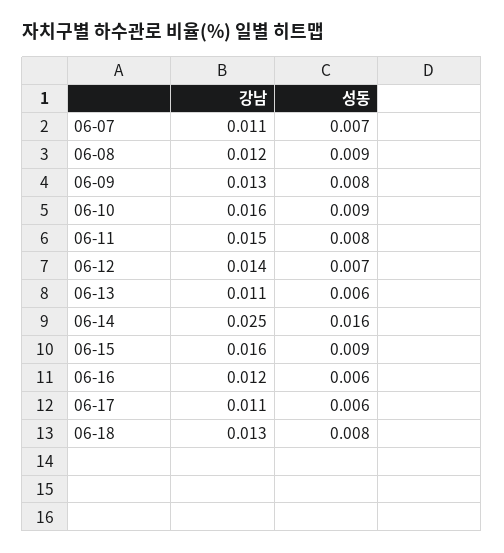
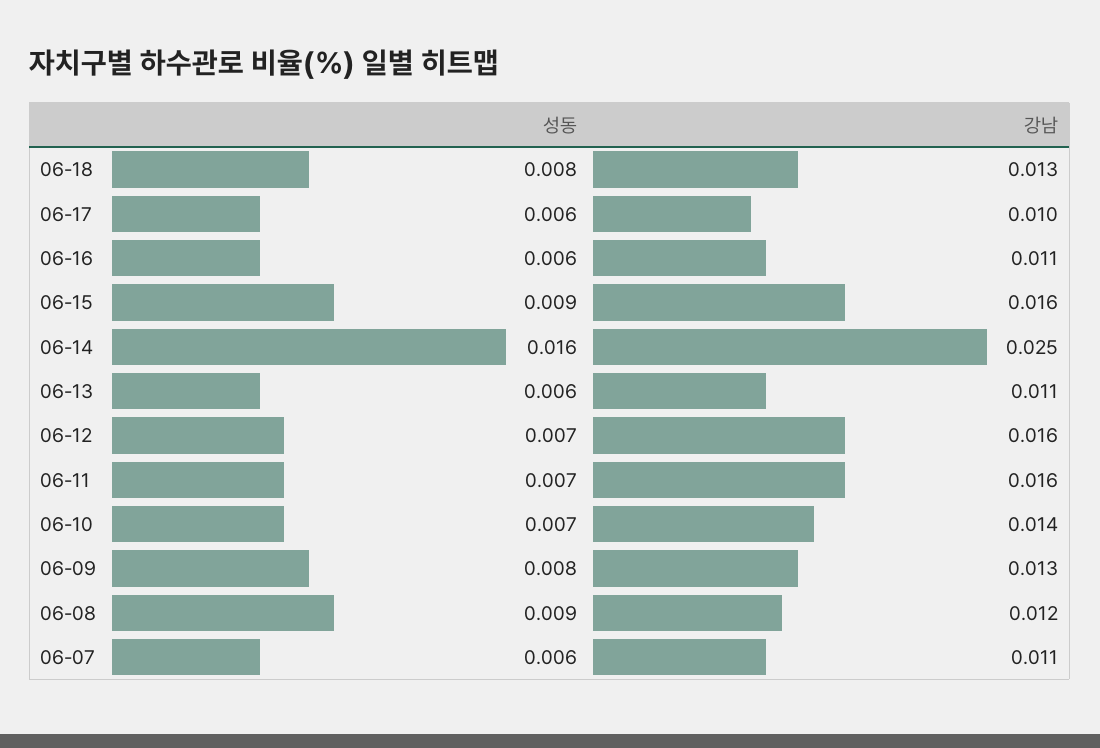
성동, 06-07: 0.007 -> 0.006
강남, 06-10: 0.016 -> 0.014
성동, 06-10: 0.009 -> 0.007
강남, 06-11: 0.015 -> 0.016
성동, 06-11: 0.008 -> 0.007
강남, 06-12: 0.014 -> 0.016
강남, 06-16: 0.012 -> 0.011
강남, 06-17: 0.011 -> 0.01

